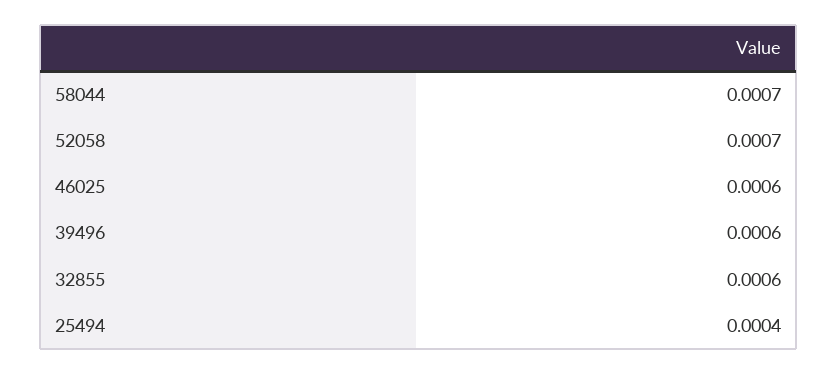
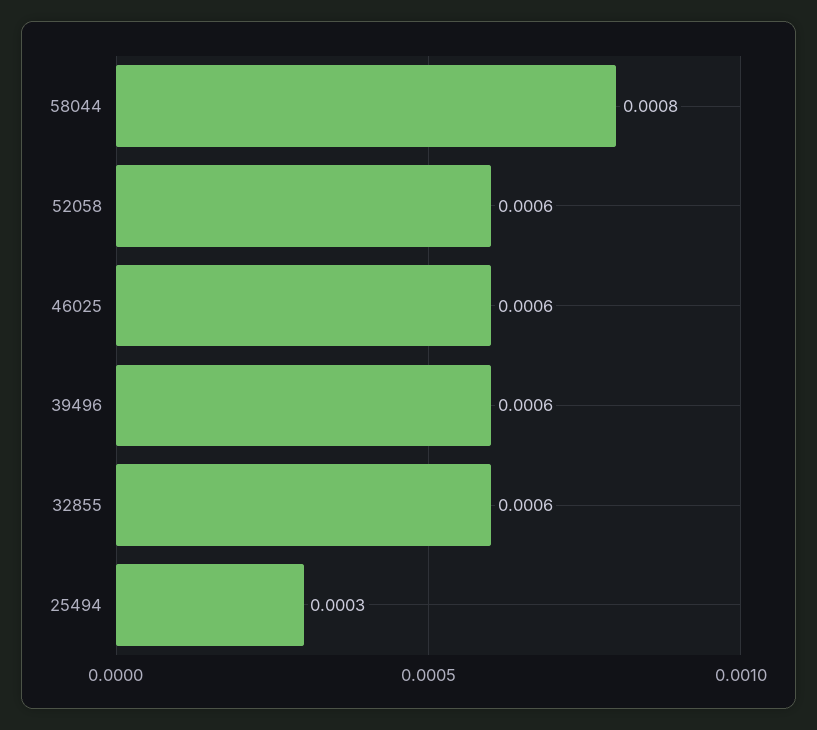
58044: 0.0007 -> 0.0008
52058: 0.0007 -> 0.0006
25494: 0.0004 -> 0.0003

